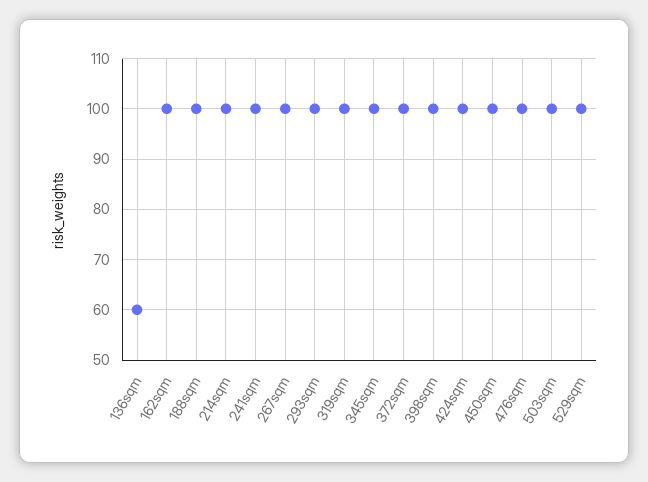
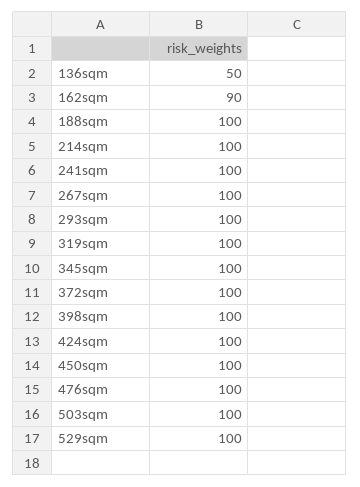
136sqm: 60 -> 50
162sqm: 100 -> 90

